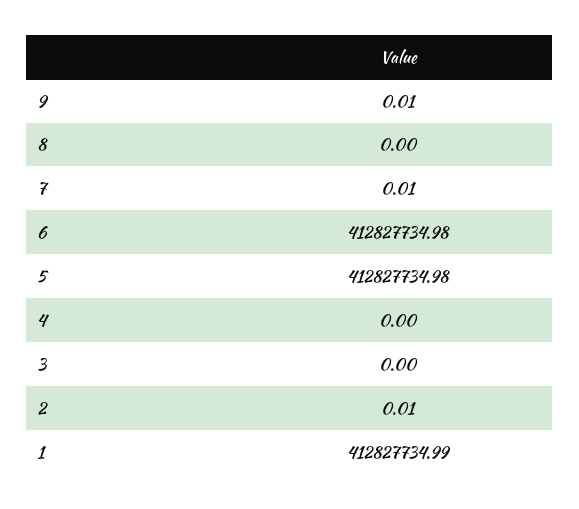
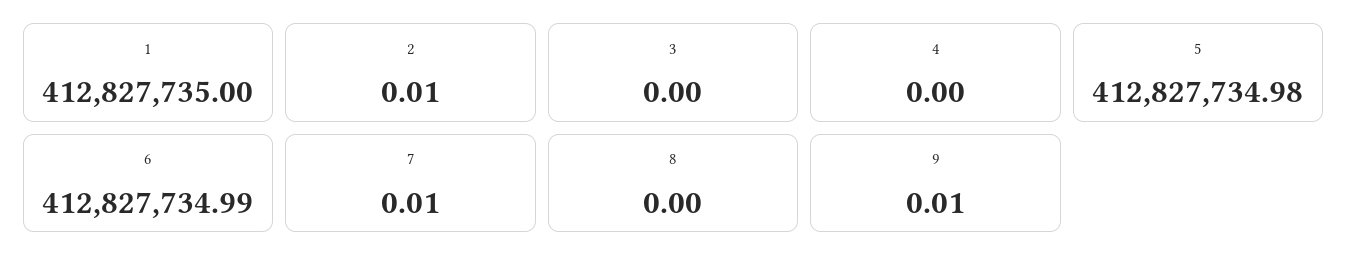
6: 412827734.98 -> 412827734.99
1: 412827734.99 -> 412827735

